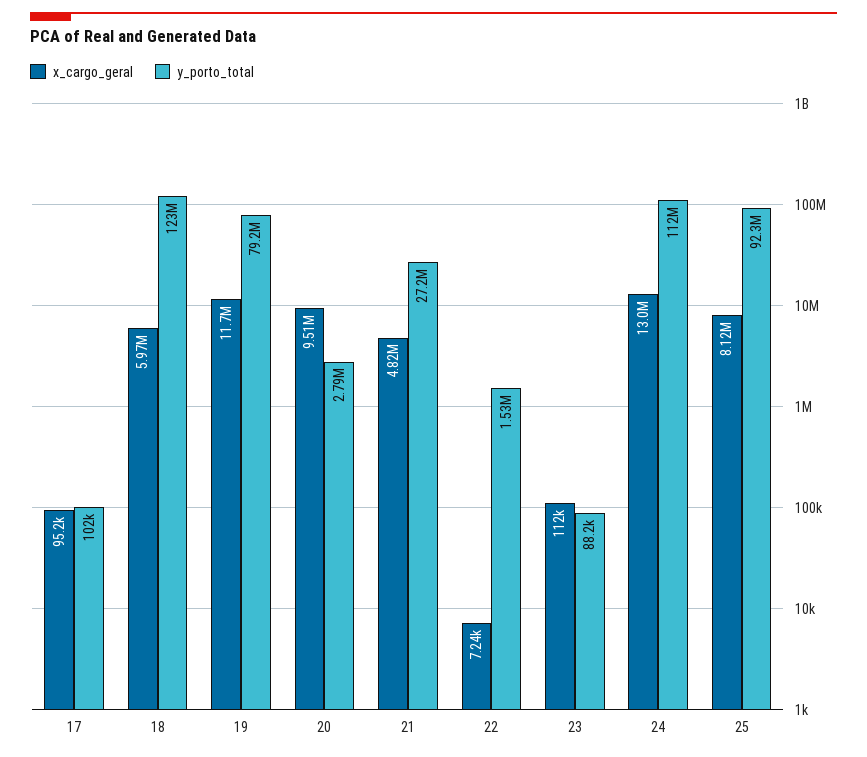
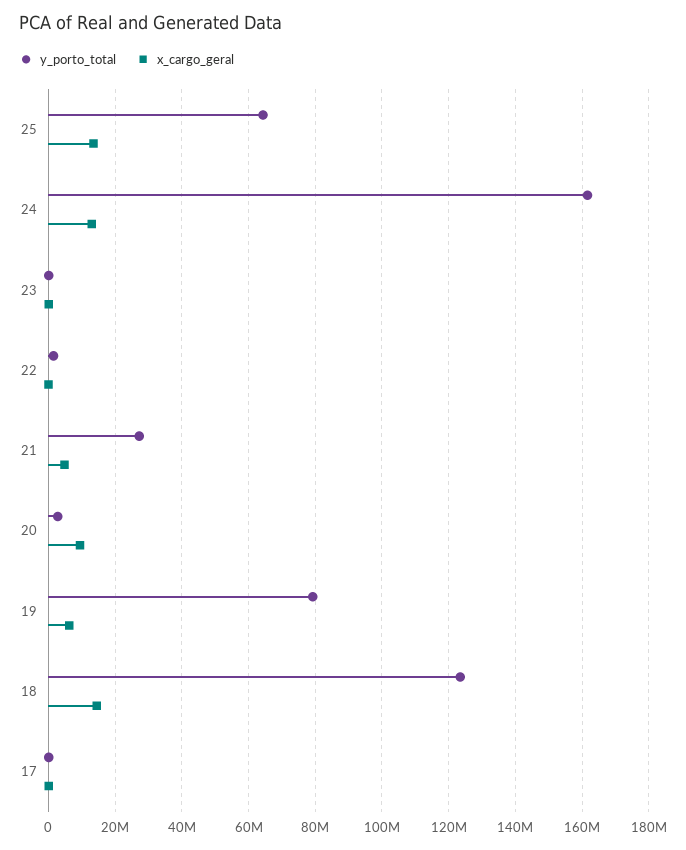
x_cargo_geral, 18: 5970000 -> 14000000
x_cargo_geral, 19: 11700000 -> 6000000
y_porto_total, 24: 112000000 -> 162000000
x_cargo_geral, 25: 8120000 -> 14000000
y_porto_total, 25: 92300000 -> 64000000

